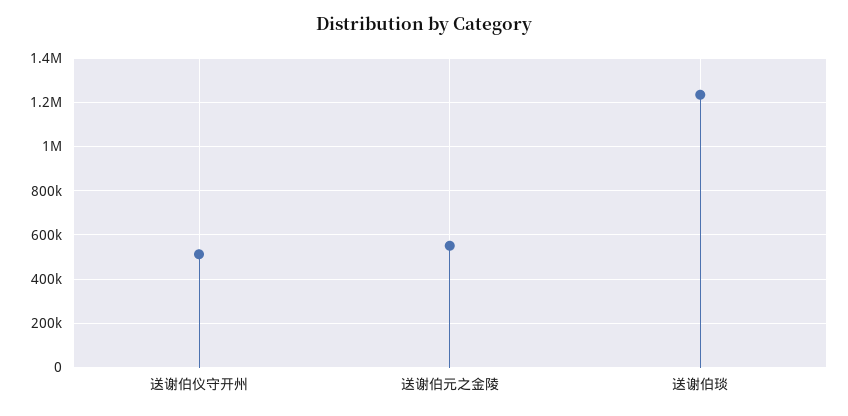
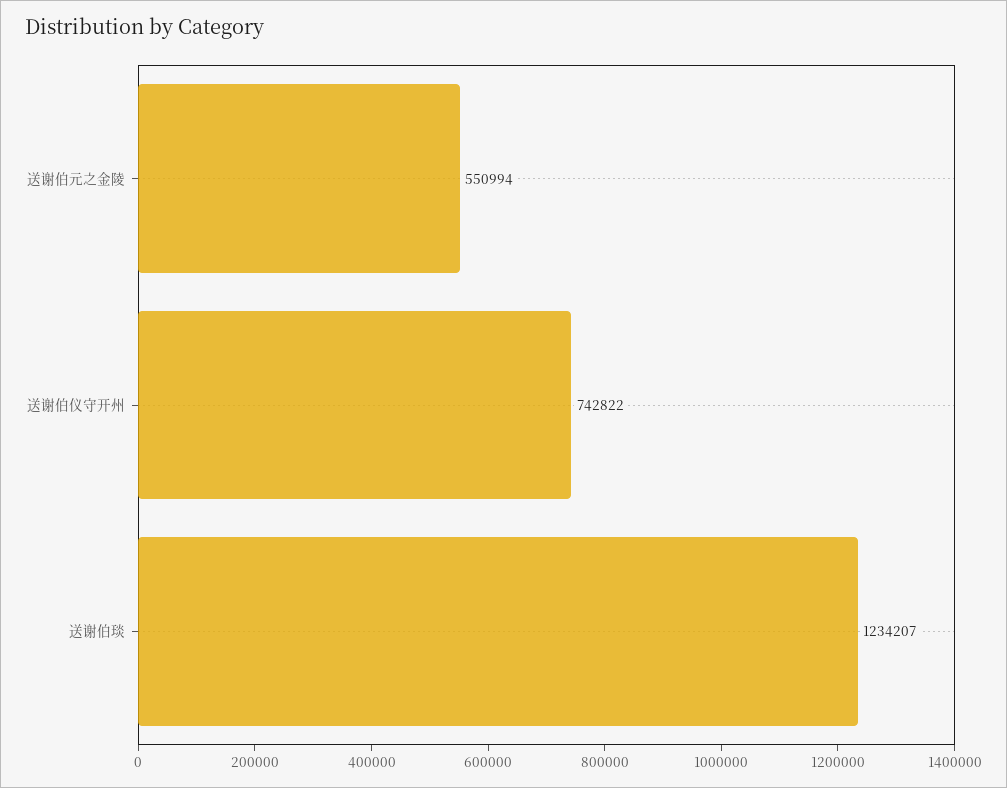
送谢伯仪守开州: 500000 -> 742822

